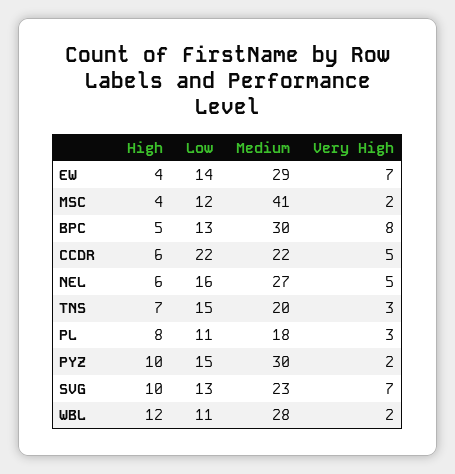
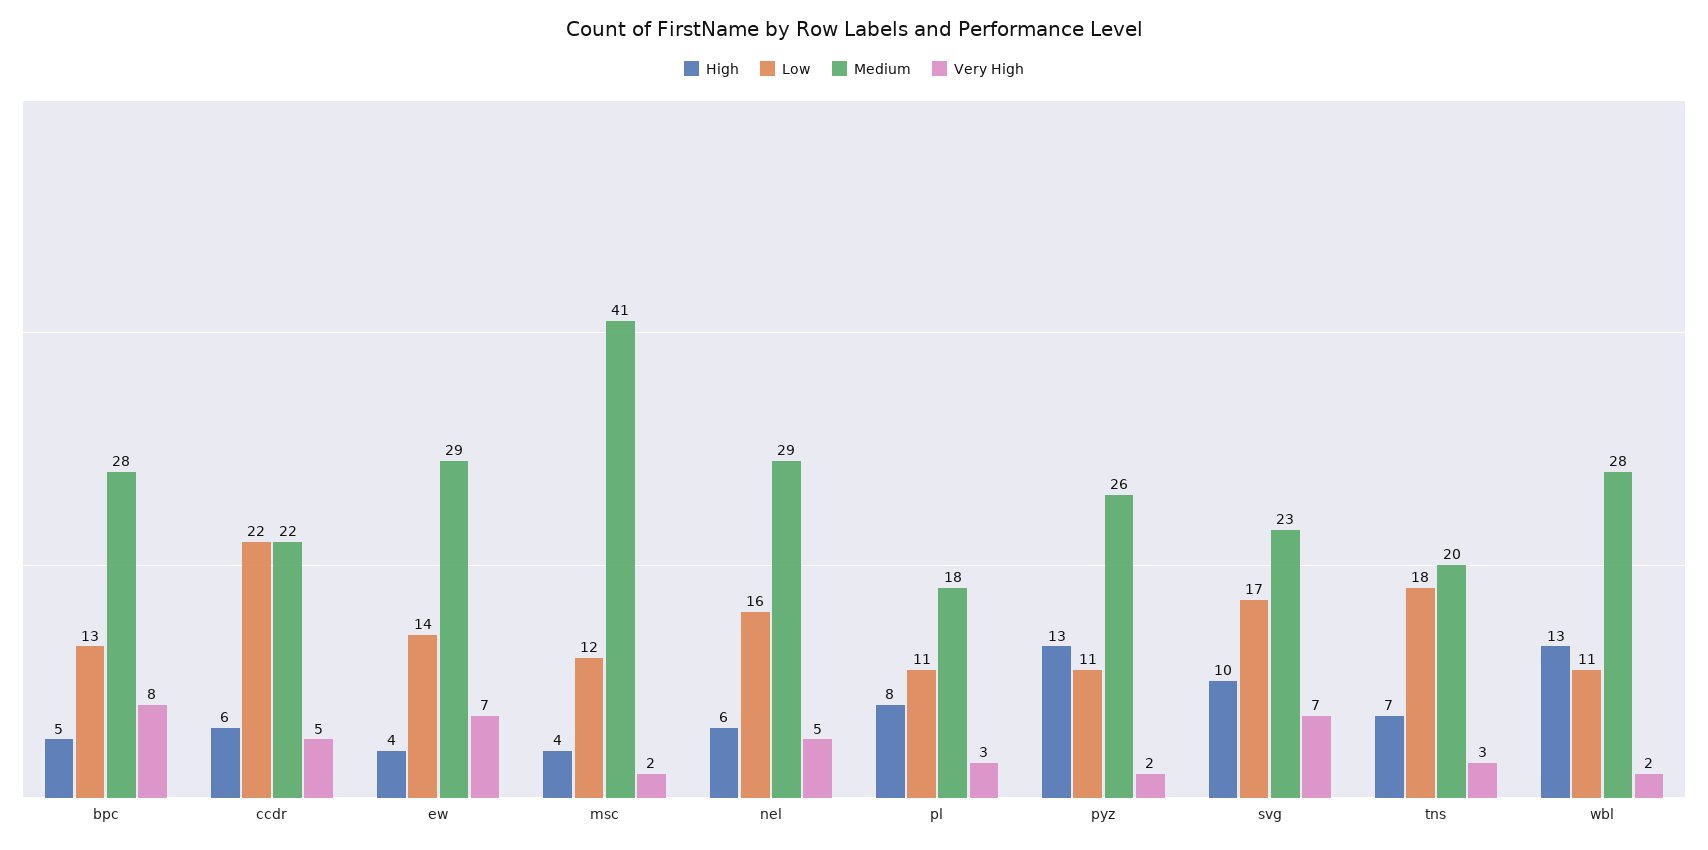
Medium, BPC: 30 -> 28
Medium, NEL: 27 -> 29
Low, TNS: 15 -> 18
High, PYZ: 10 -> 13
Low, PYZ: 15 -> 11
Medium, PYZ: 30 -> 26
Low, SVG: 13 -> 17
High, WBL: 12 -> 13

